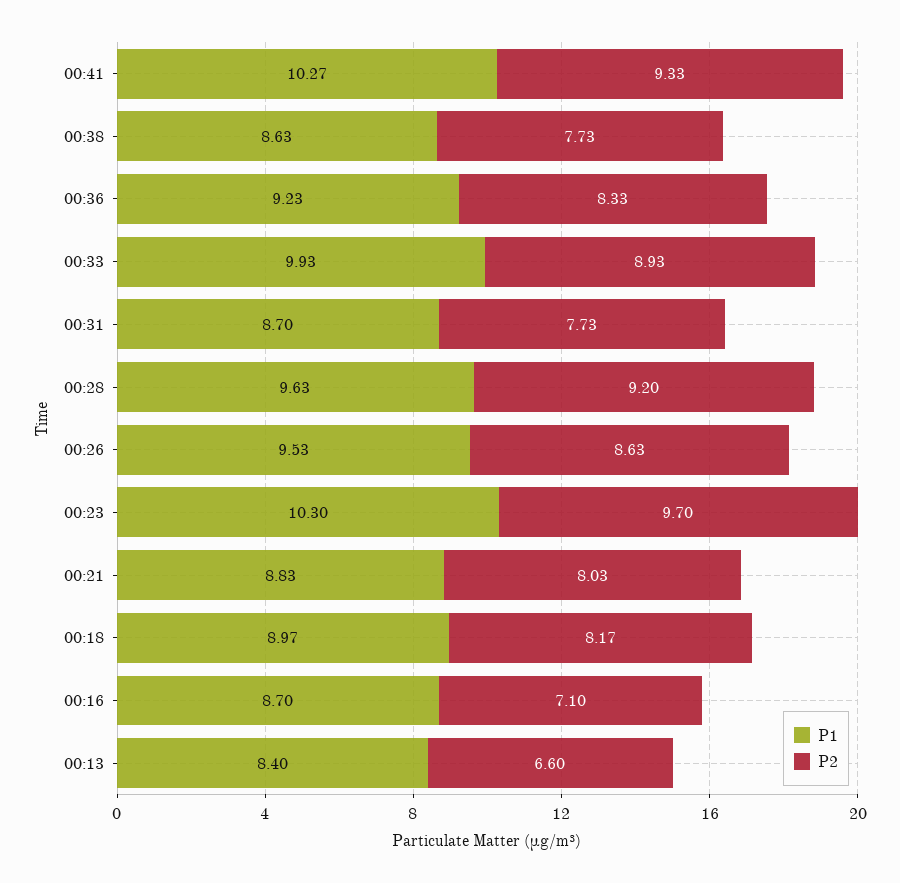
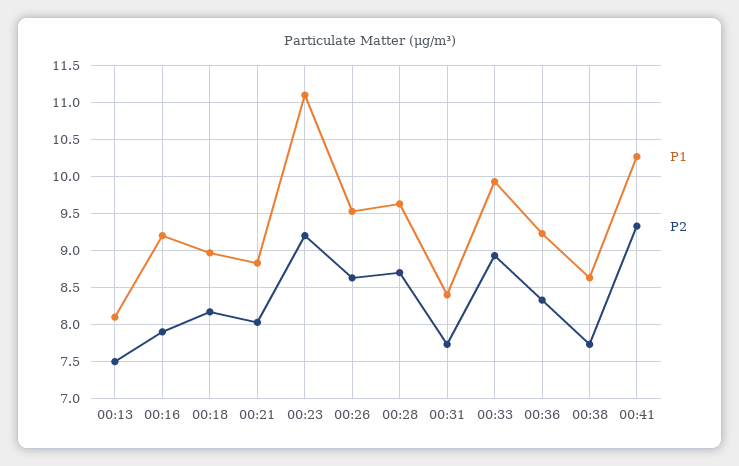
P1, 00:31: 8.7 -> 8.4
P2, 00:28: 9.2 -> 8.7
P1, 00:23: 10.3 -> 11.1
P2, 00:23: 9.7 -> 9.2
P1, 00:16: 8.7 -> 9.2
P2, 00:16: 7.1 -> 7.9
P1, 00:13: 8.4 -> 8.1
P2, 00:13: 6.6 -> 7.5

